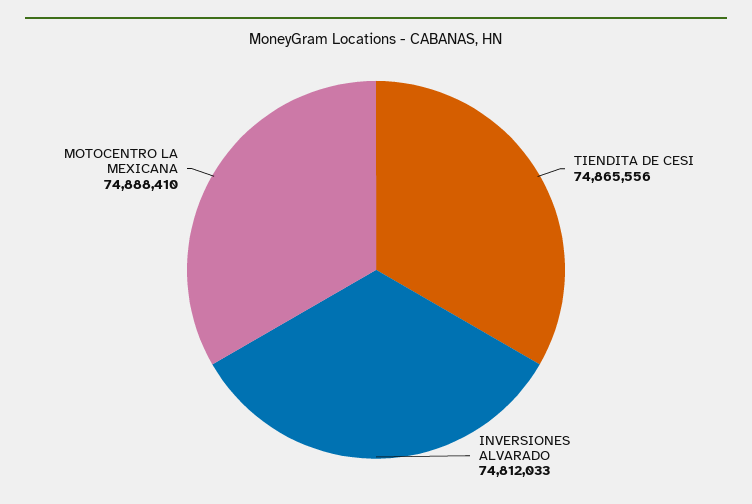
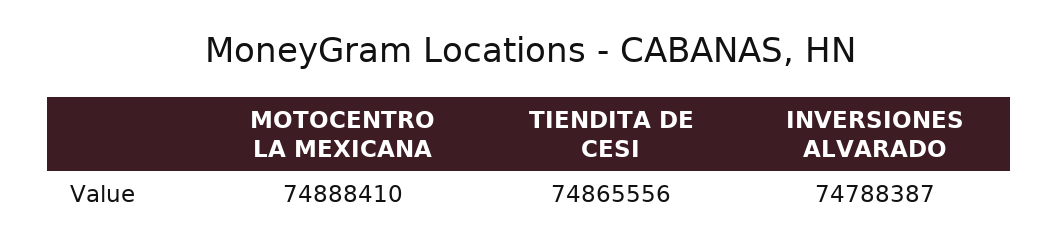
INVERSIONES ALVARADO: 74812033 -> 74788387

